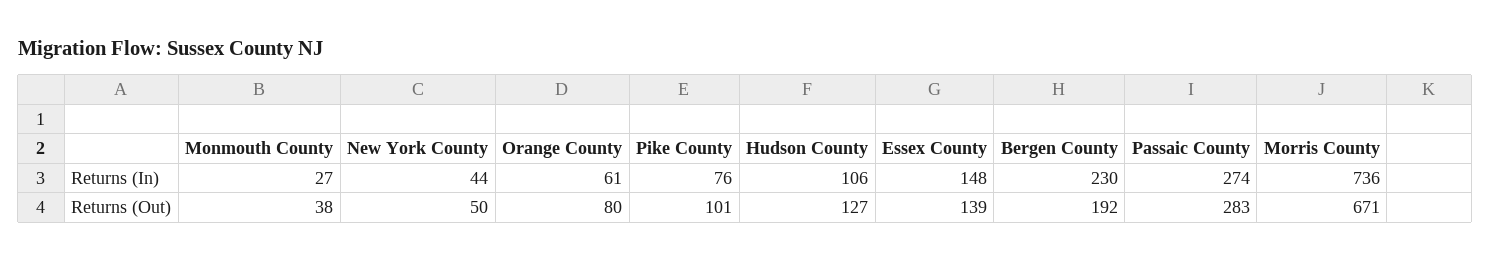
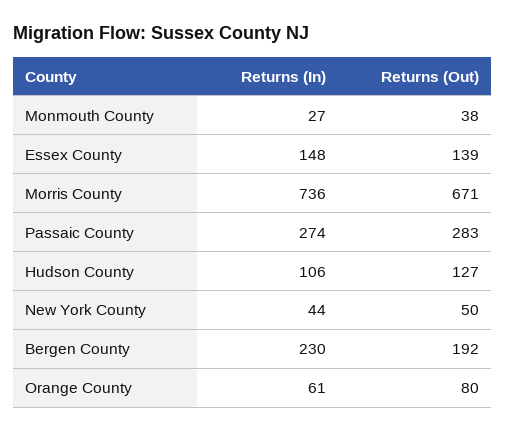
Pike County, Returns (In): 76 -> none
Pike County, Returns (Out): 101 -> none

